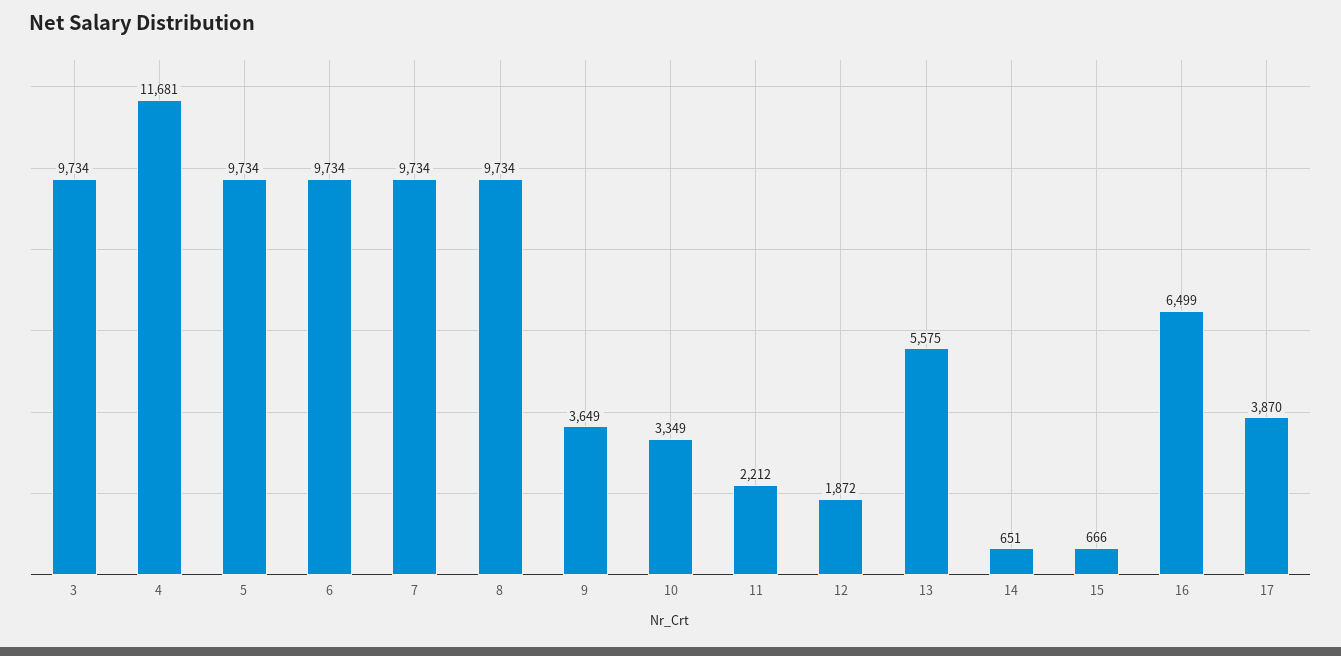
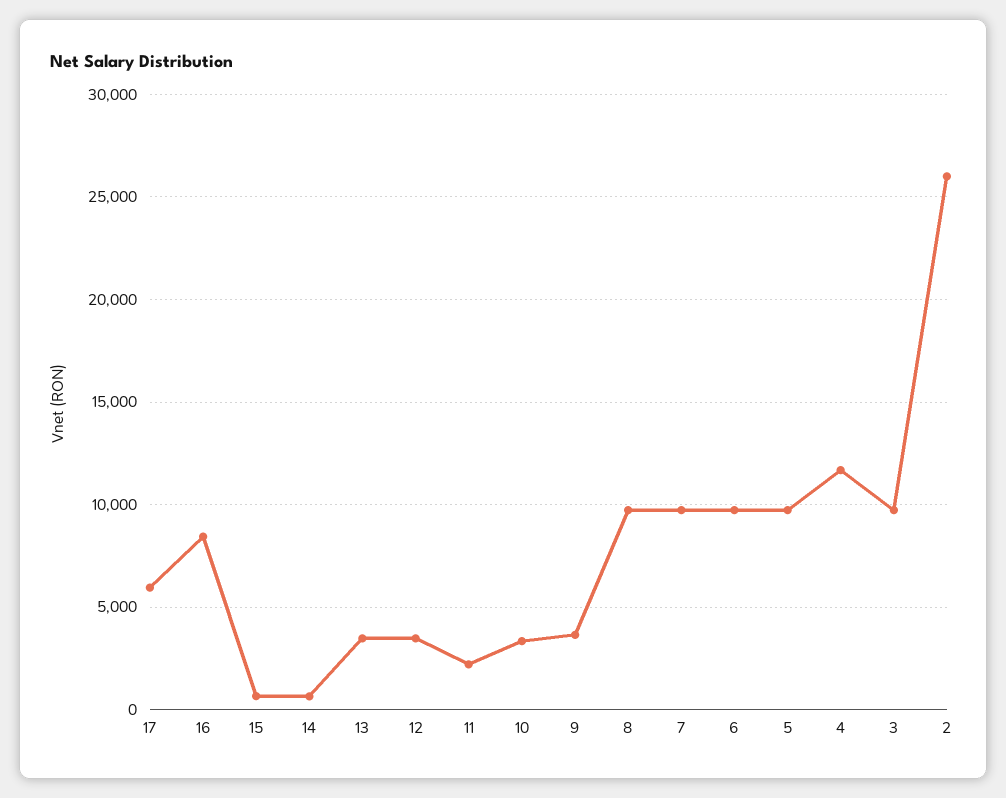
12: 1872 -> 3500
13: 5575 -> 3500
16: 6499 -> 8500
17: 3870 -> 6000
2: none -> 26000

